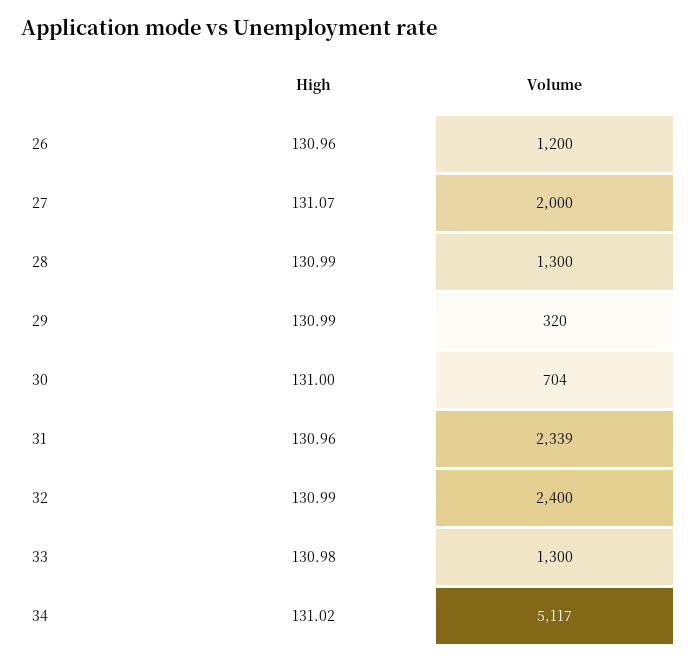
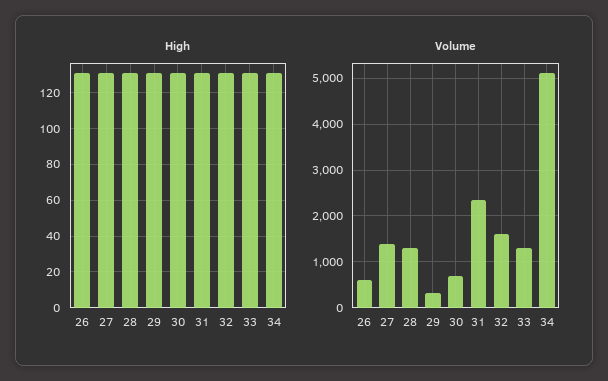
Volume, 26: 1200 -> 600
Volume, 27: 2000 -> 1400
Volume, 32: 2400 -> 1600

